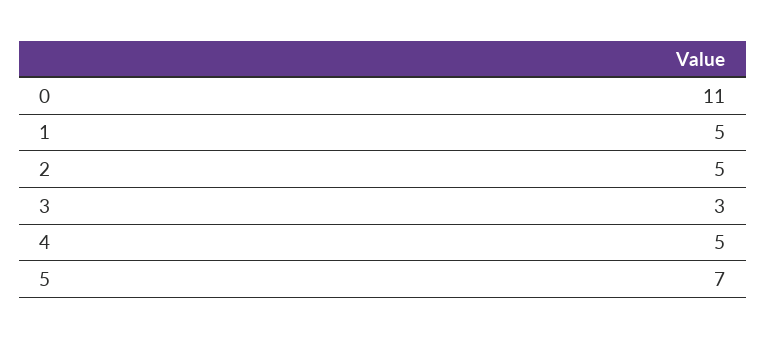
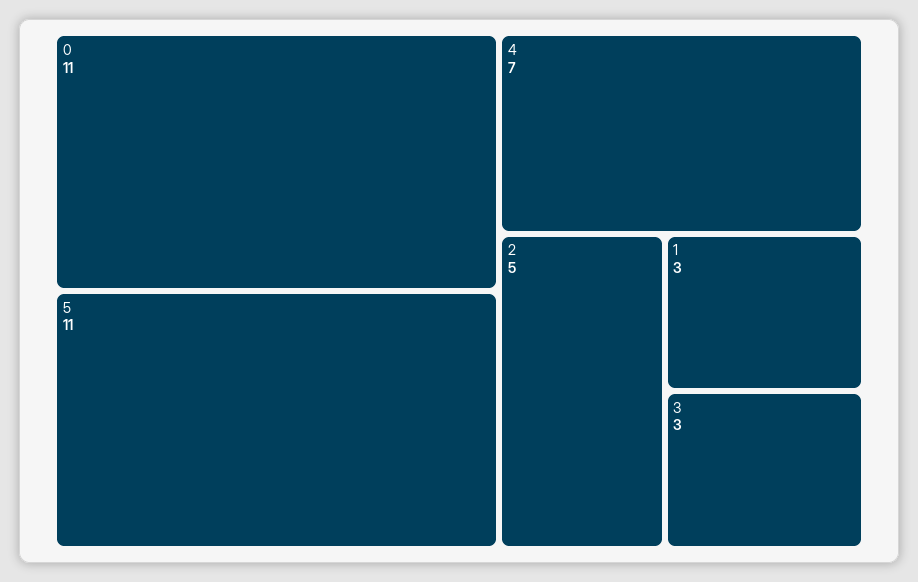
1: 5 -> 3
4: 5 -> 7
5: 7 -> 11

